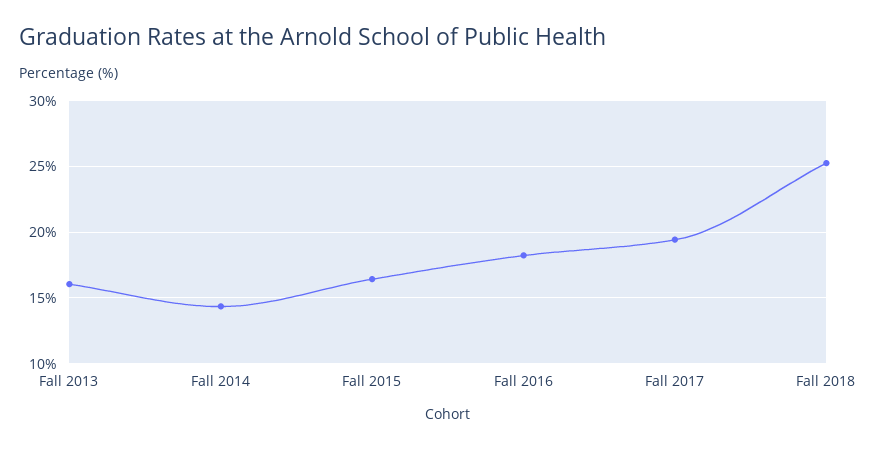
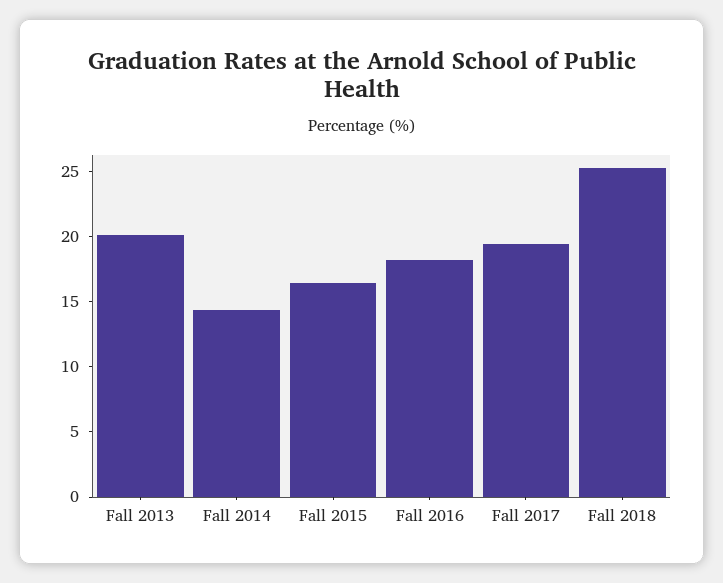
Fall 2013: 16 -> 20

